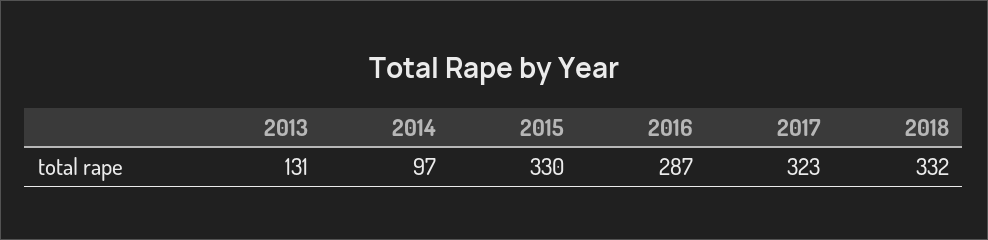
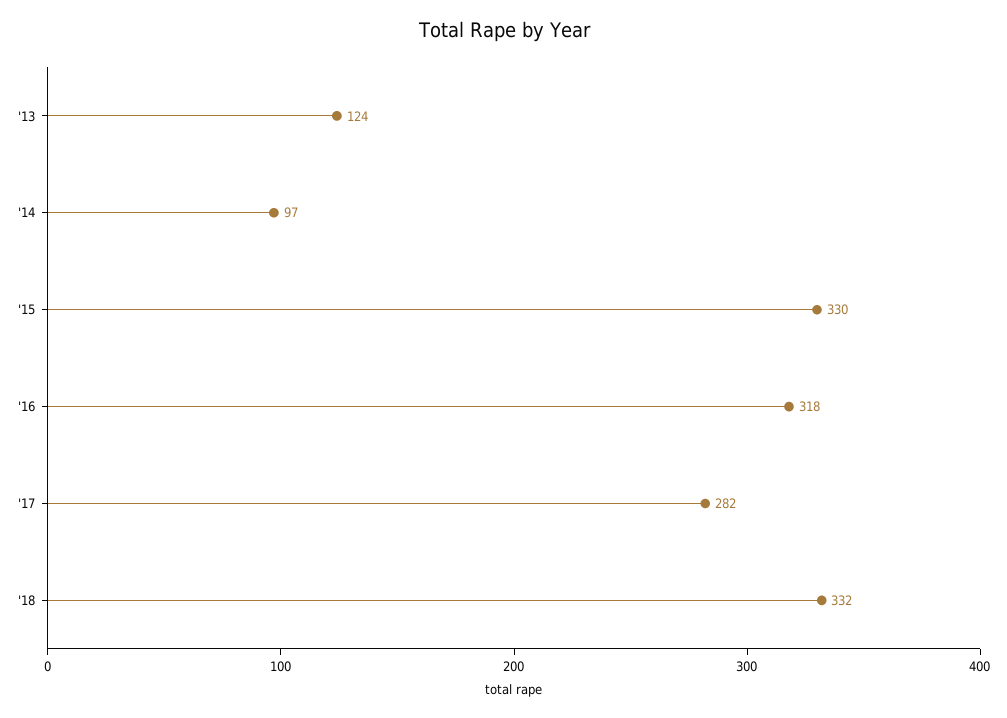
2013: 131 -> 124
2016: 287 -> 318
2017: 323 -> 282

